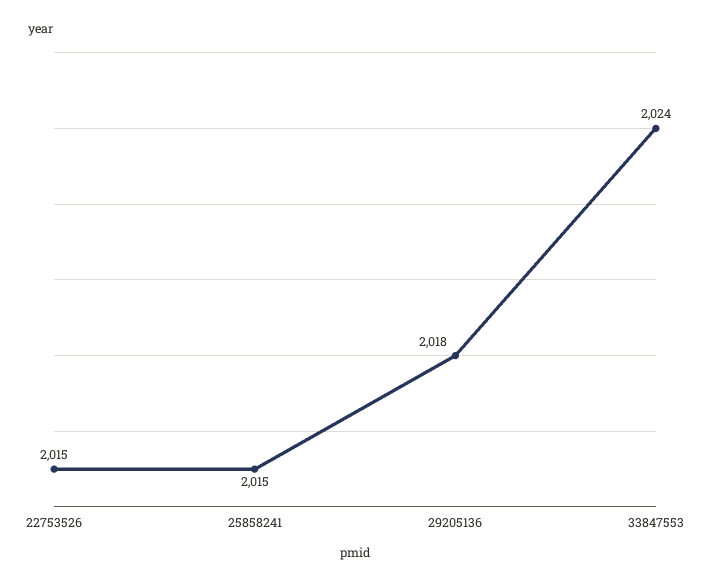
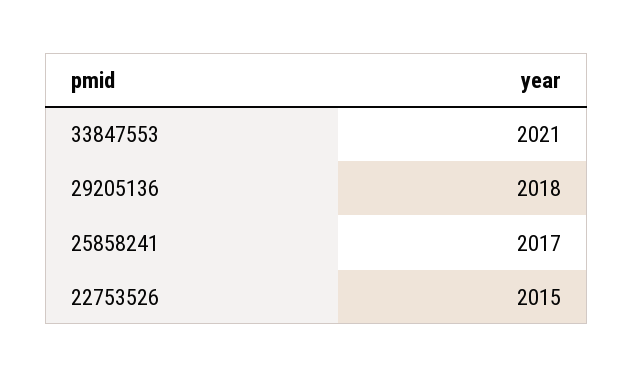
25858241: 2015 -> 2017
33847553: 2024 -> 2021

